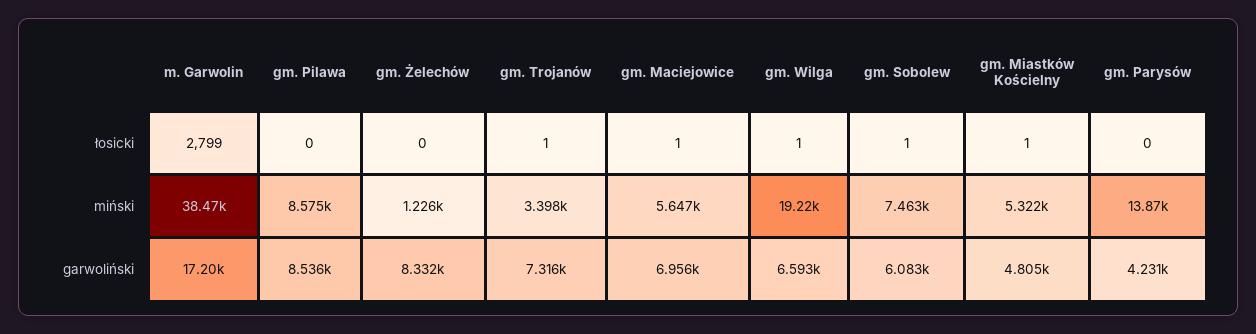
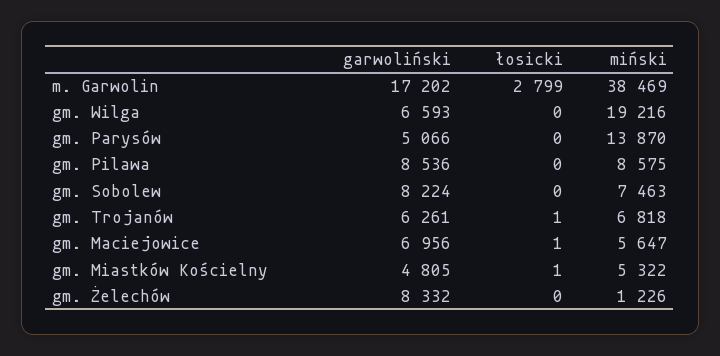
gm. Wilga, łosicki: 1 -> 0
gm. Sobolew, łosicki: 1 -> 0
gm. Trojanów, miński: 3398 -> 6818
gm. Trojanów, garwoliński: 7316 -> 6261
gm. Sobolew, garwoliński: 6083 -> 8224
gm. Parysów, garwoliński: 4231 -> 5066

